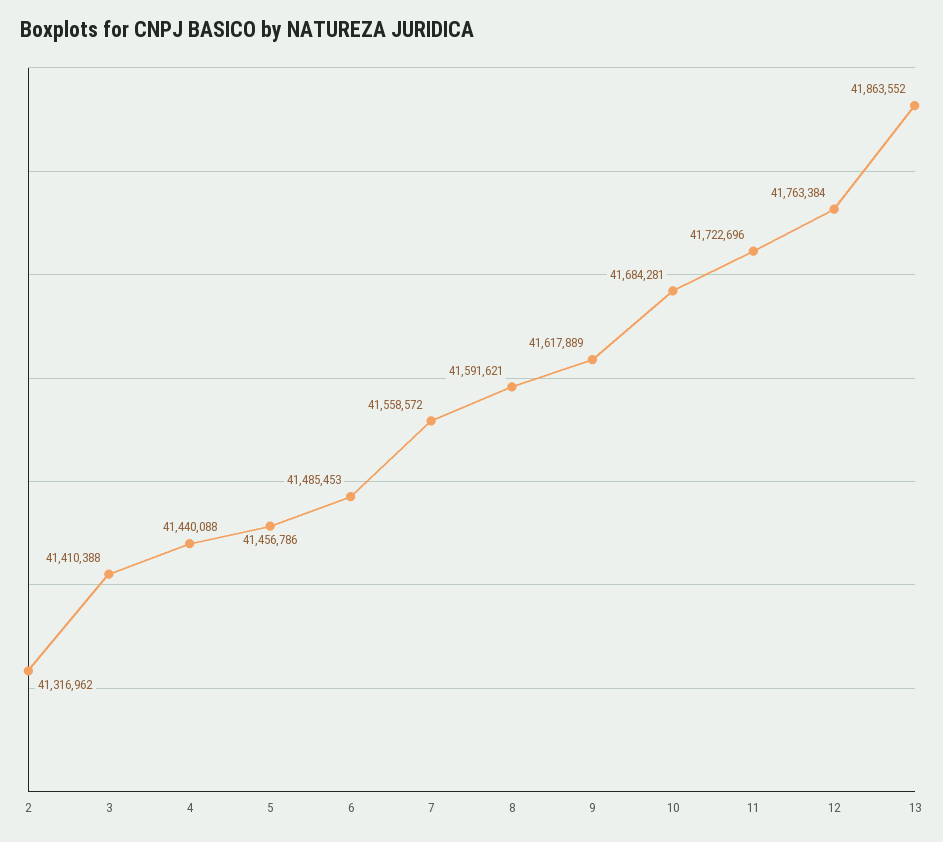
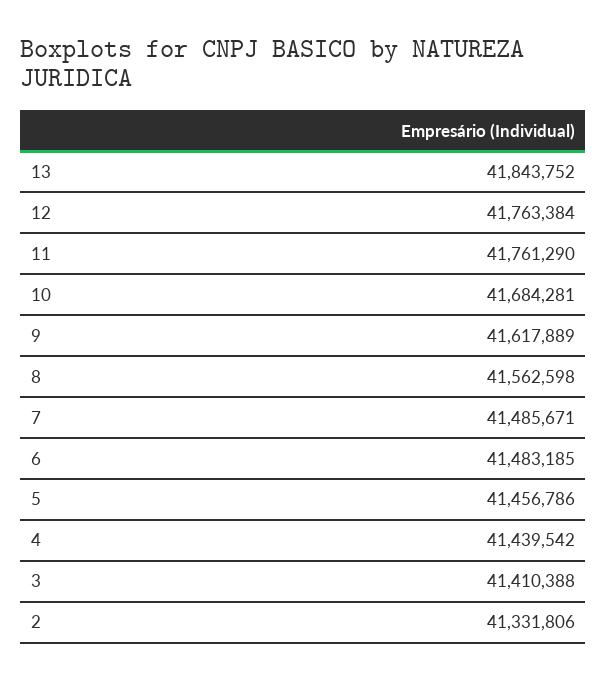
2: 41316962 -> 41331806
4: 41440088 -> 41439542
6: 41485453 -> 41483185
7: 41558572 -> 41485671
8: 41591621 -> 41562598
11: 41722696 -> 41761290
13: 41863552 -> 41843752

